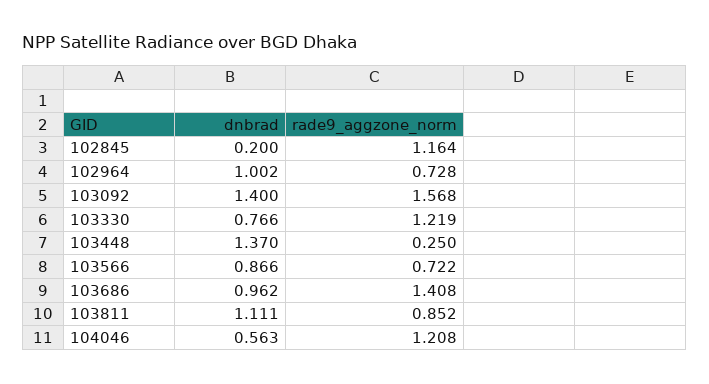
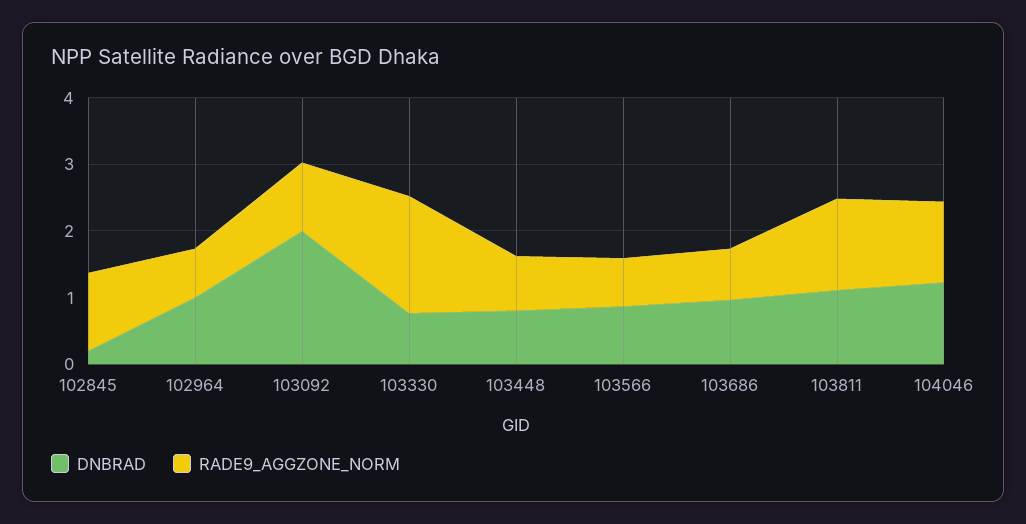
dnbrad, 103092: 1.4 -> 2
rade9_aggzone_norm, 103092: 1.568 -> 1
rade9_aggzone_norm, 103330: 1.219 -> 1.8
dnbrad, 103448: 1.37 -> 0.8
rade9_aggzone_norm, 103448: 0.25 -> 0.8
rade9_aggzone_norm, 103686: 1.408 -> 0.8
rade9_aggzone_norm, 103811: 0.852 -> 1.4
dnbrad, 104046: 0.563 -> 1.2

